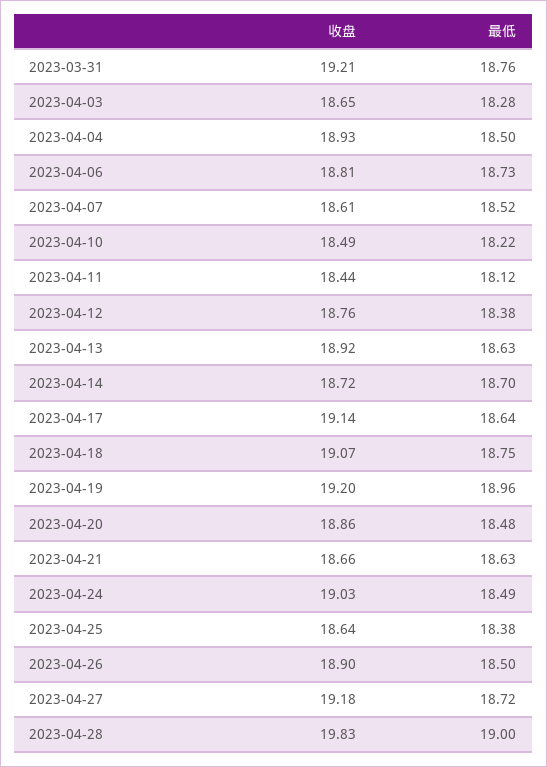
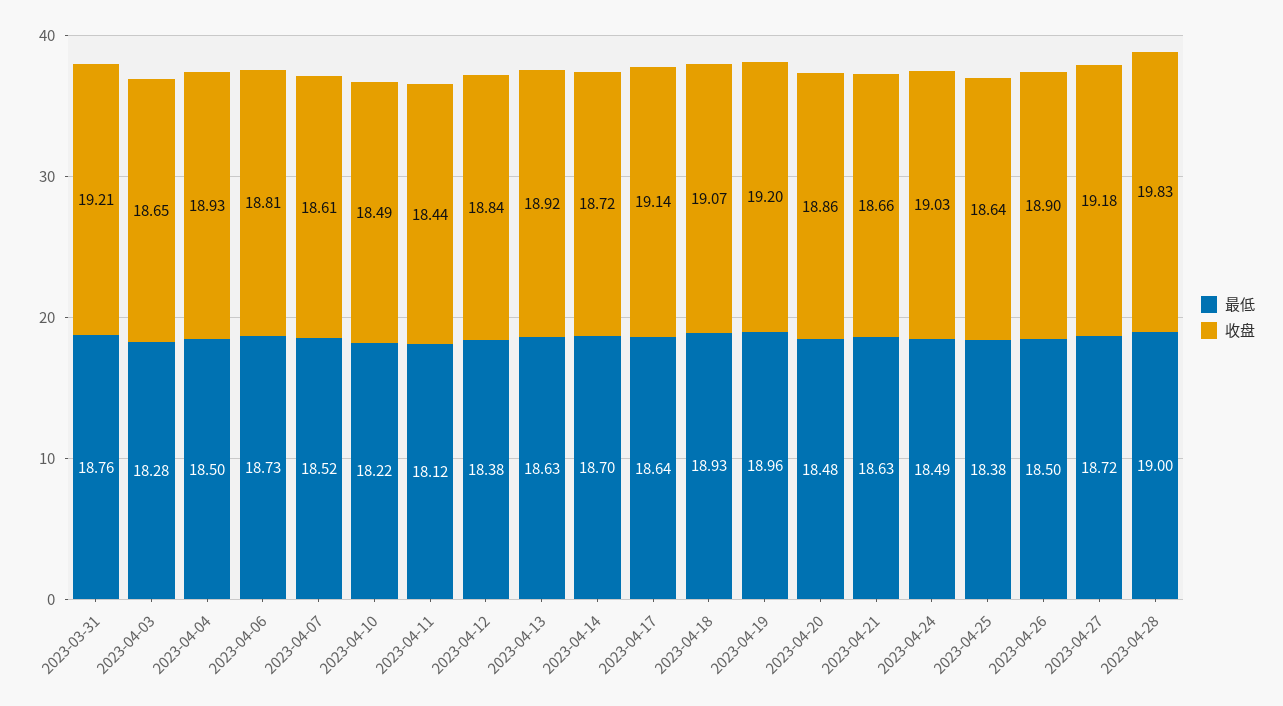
收盘, 2023-04-12: 18.76 -> 18.84
最低, 2023-04-18: 18.75 -> 18.93

